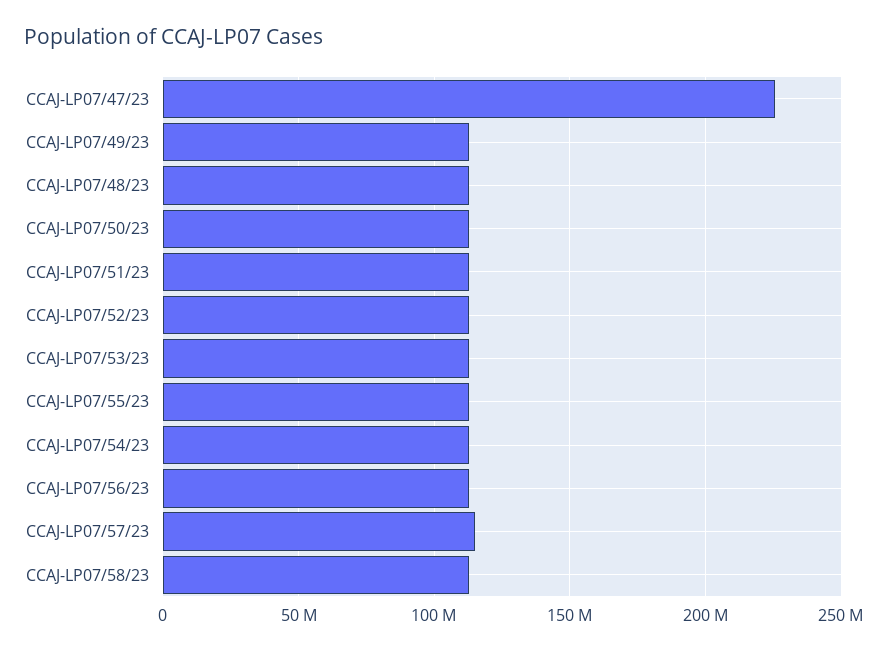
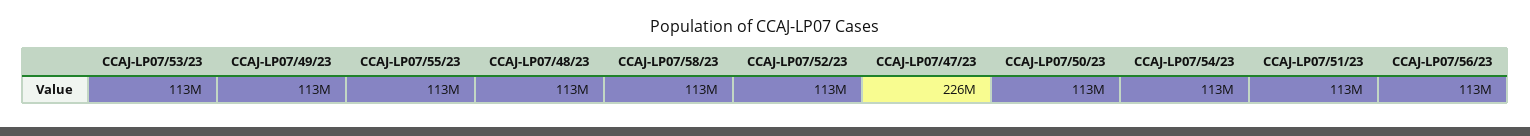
CCAJ-LP07/57/23: 115000000 -> none

